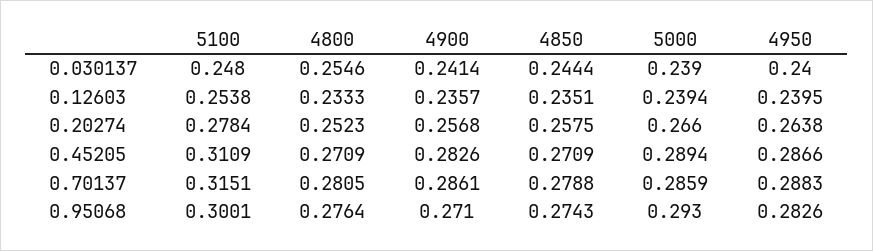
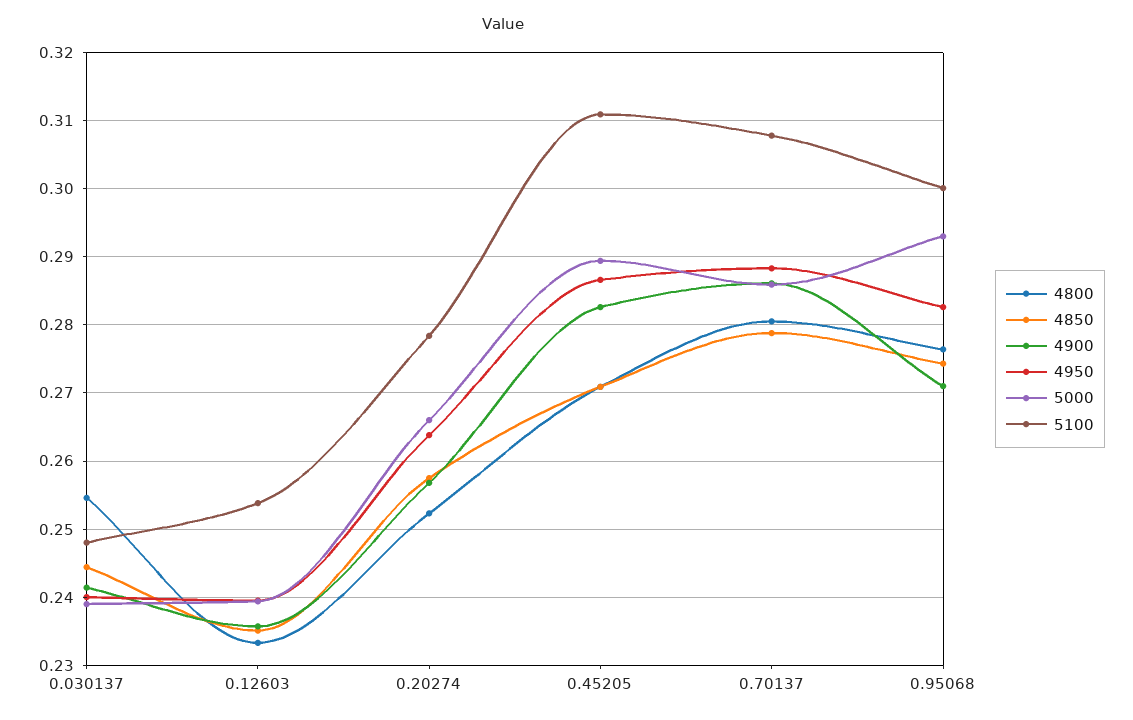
5100, 0.70137: 0.3151 -> 0.308

